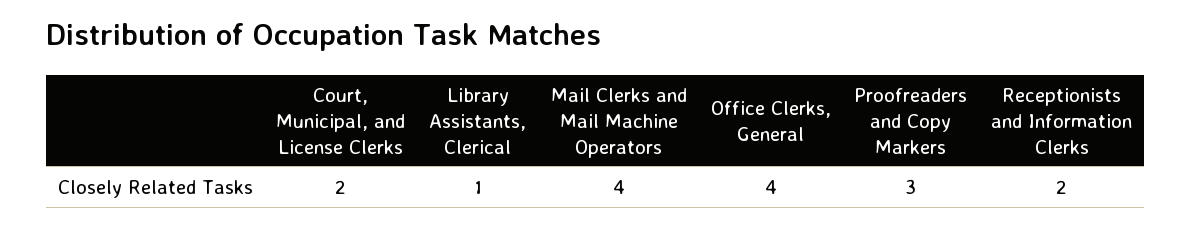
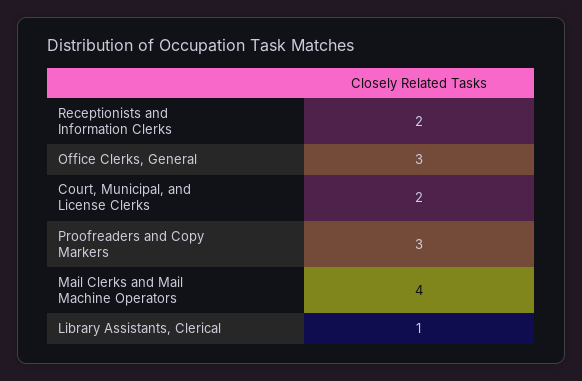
Office Clerks, General: 4 -> 3

